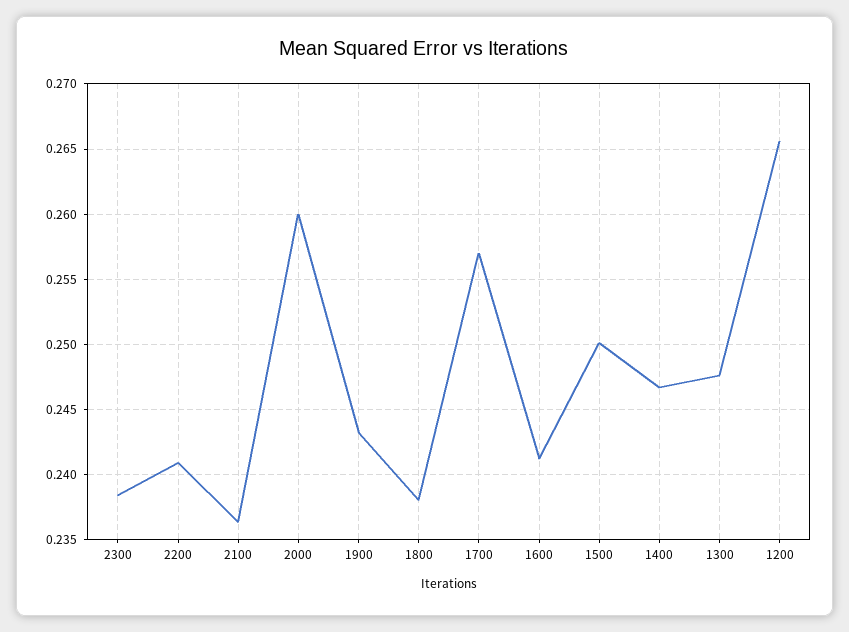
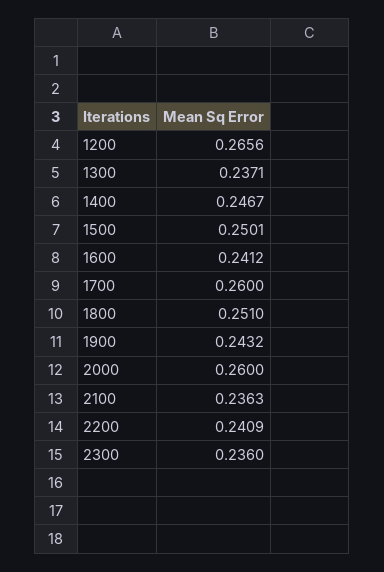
2300: 0.2385 -> 0.236
1800: 0.238 -> 0.251
1700: 0.257 -> 0.26
1300: 0.2475 -> 0.2371

